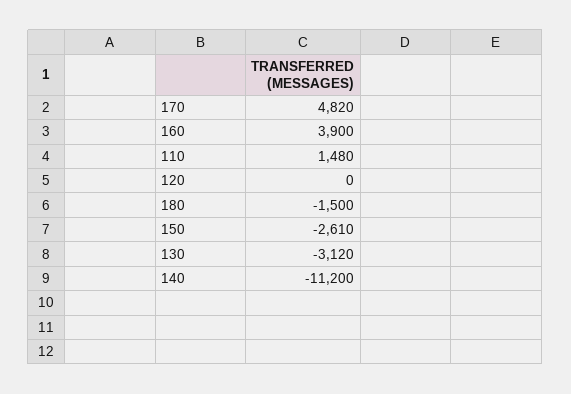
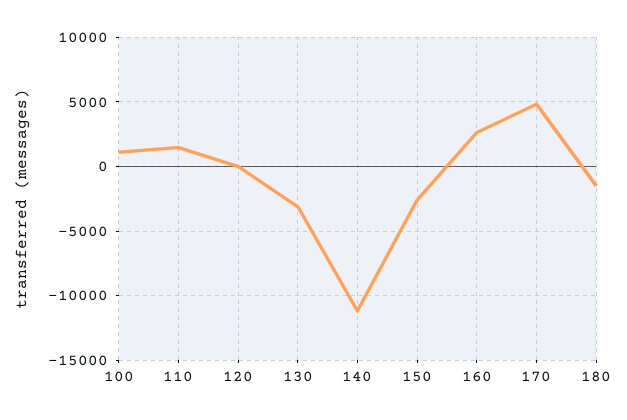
160: 3900 -> 2500
100: none -> 1000

